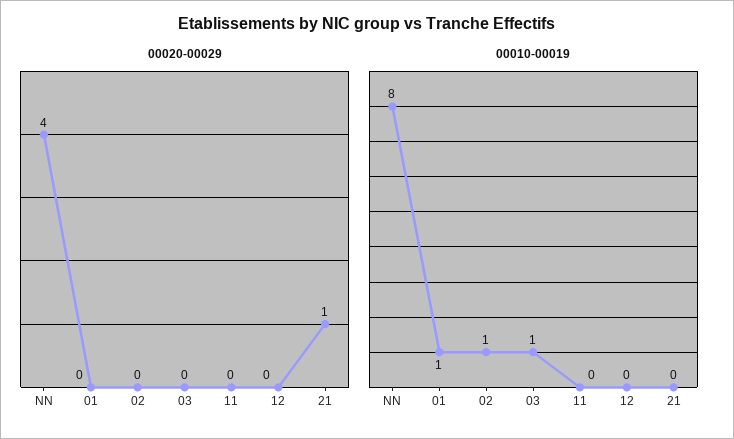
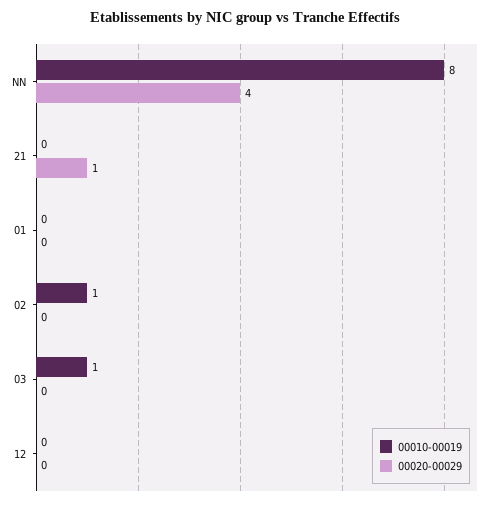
00020-00029, 11: 0 -> none
00010-00019, 01: 1 -> 0
00010-00019, 11: 0 -> none

